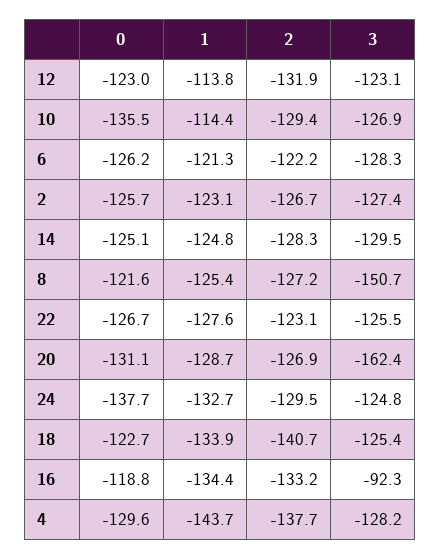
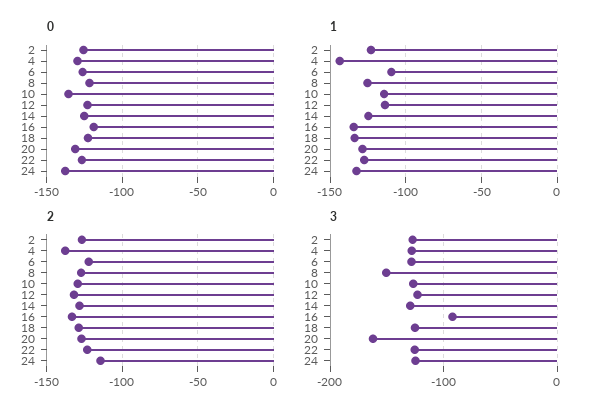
1, 6: -121.3 -> -110
2, 24: -129.5 -> -115
2, 18: -140.7 -> -130

